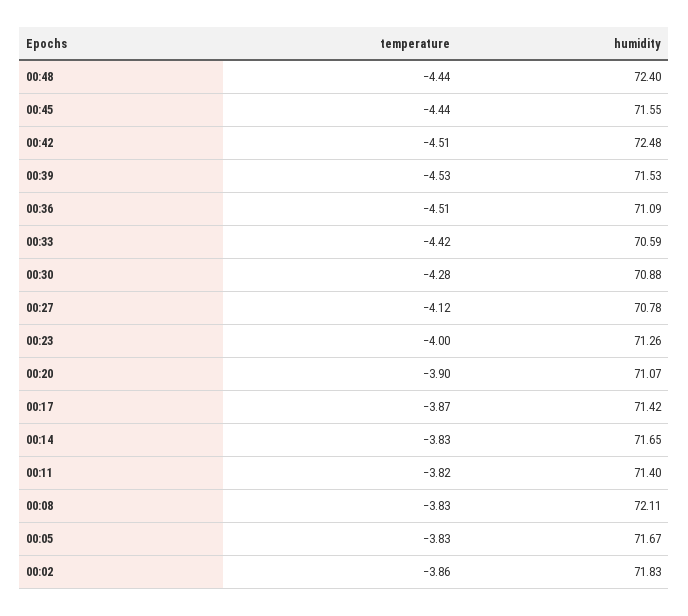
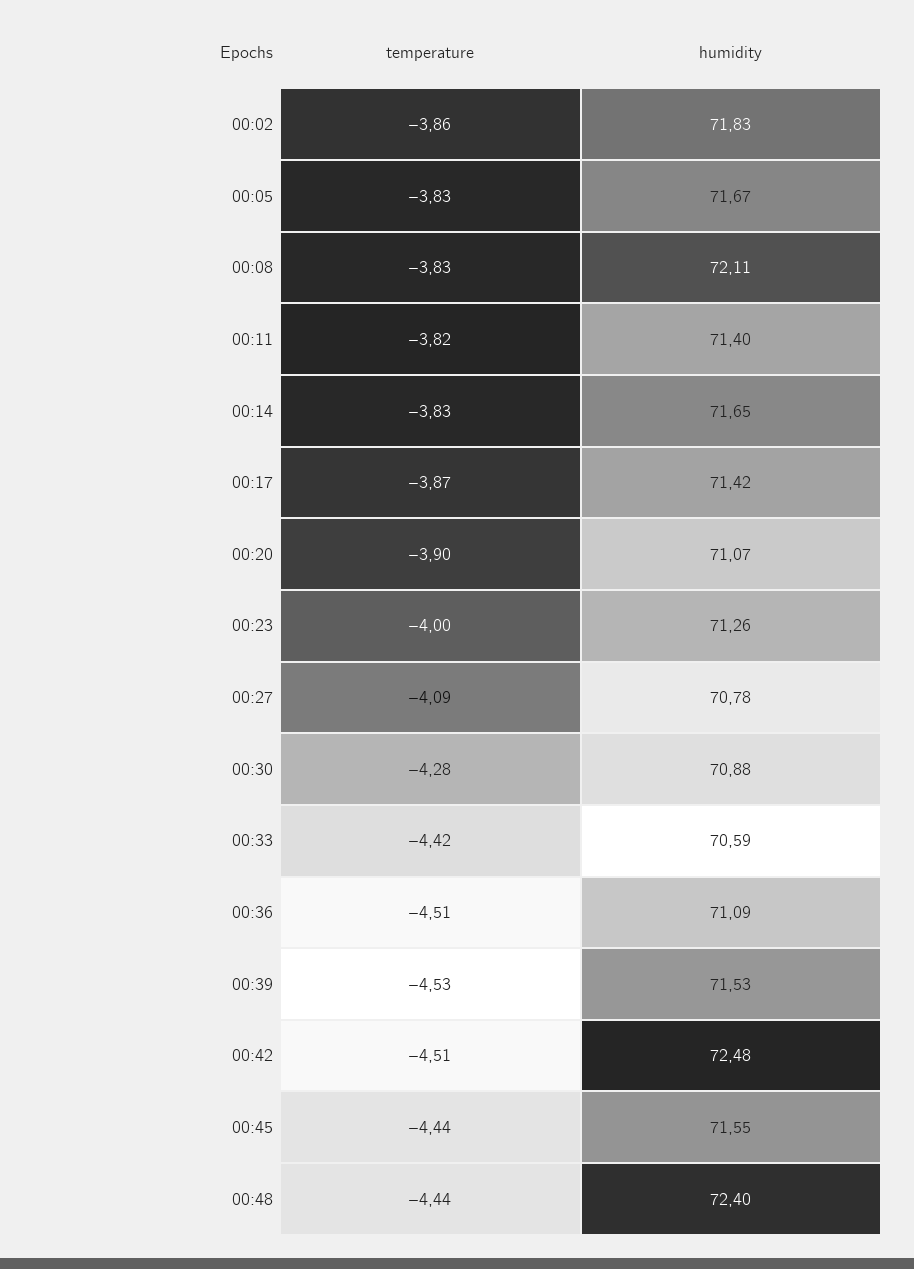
temperature, 00:27: -4.12 -> -4.09

